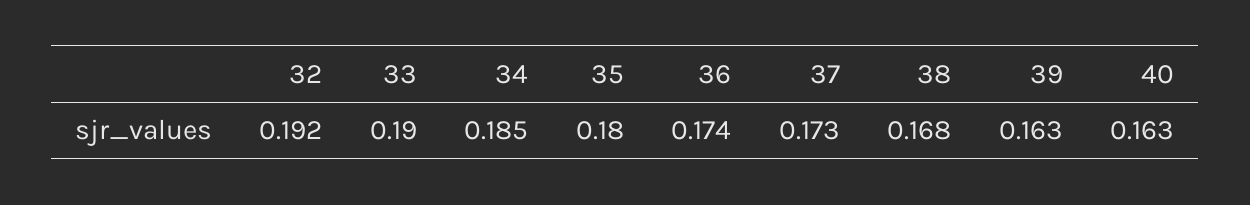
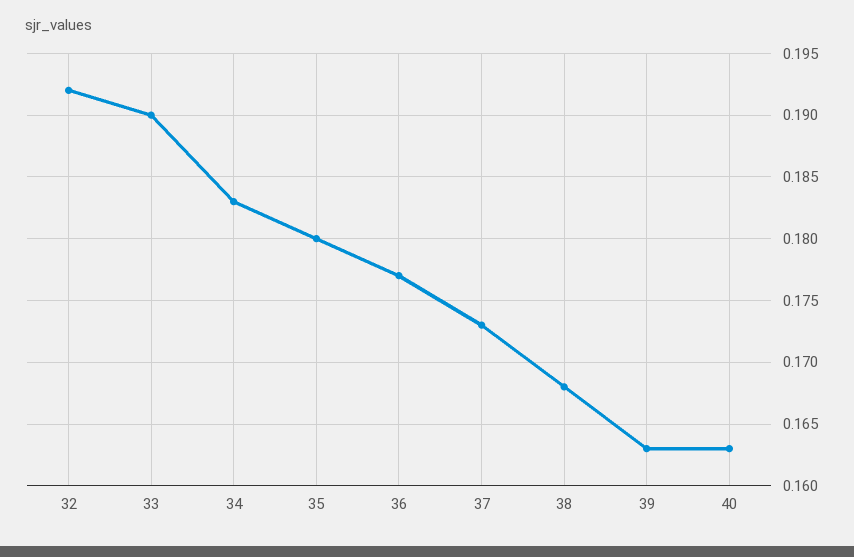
34: 0.185 -> 0.183
36: 0.174 -> 0.177

